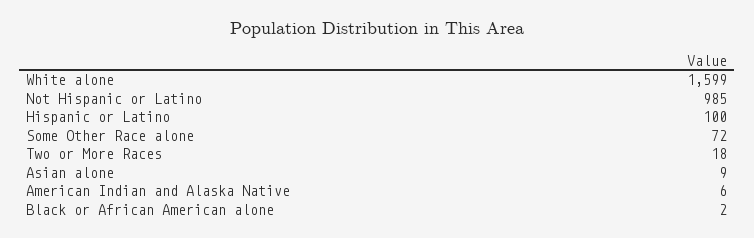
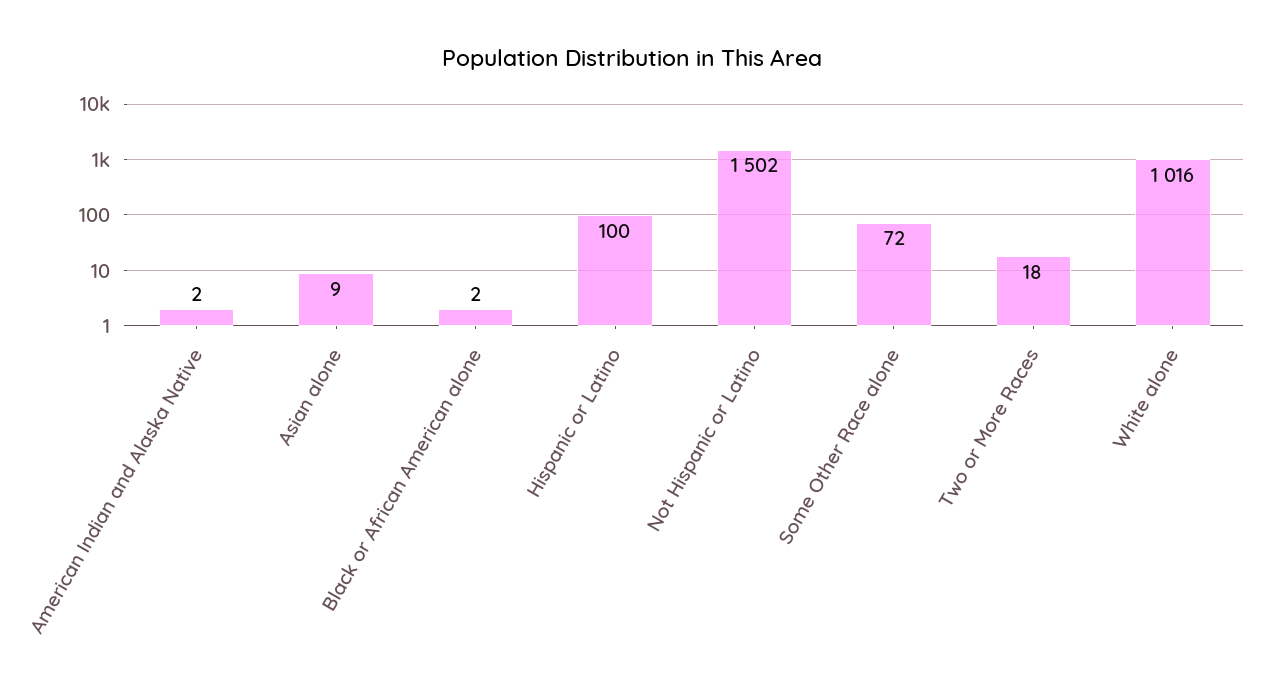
White alone: 1599 -> 1016
Not Hispanic or Latino: 985 -> 1502
American Indian and Alaska Native: 6 -> 2

